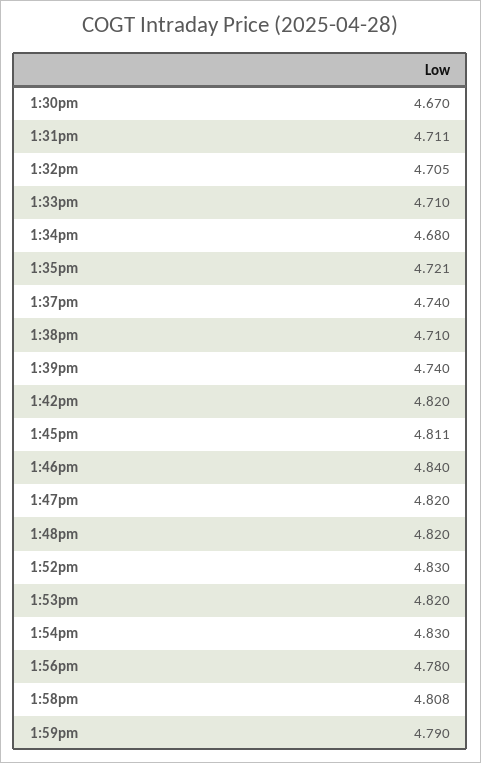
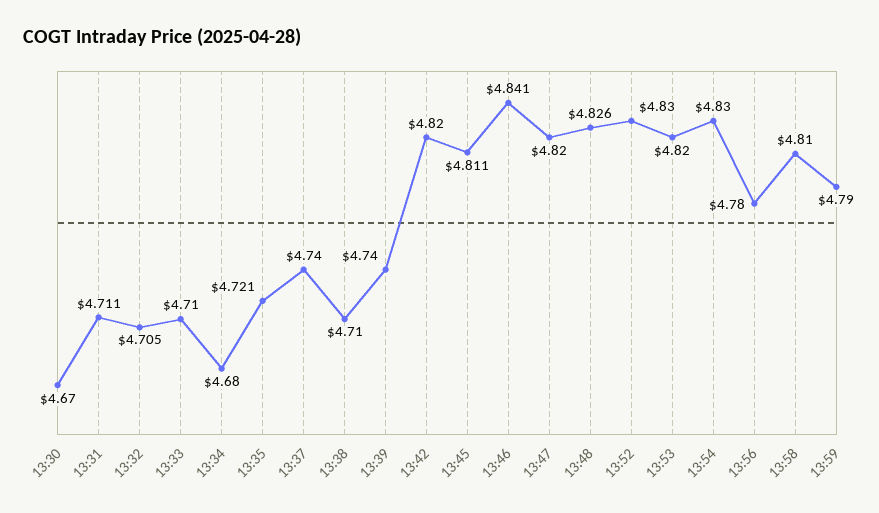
1:46pm: 4.84 -> 4.841
1:48pm: 4.82 -> 4.826
1:58pm: 4.808 -> 4.81

